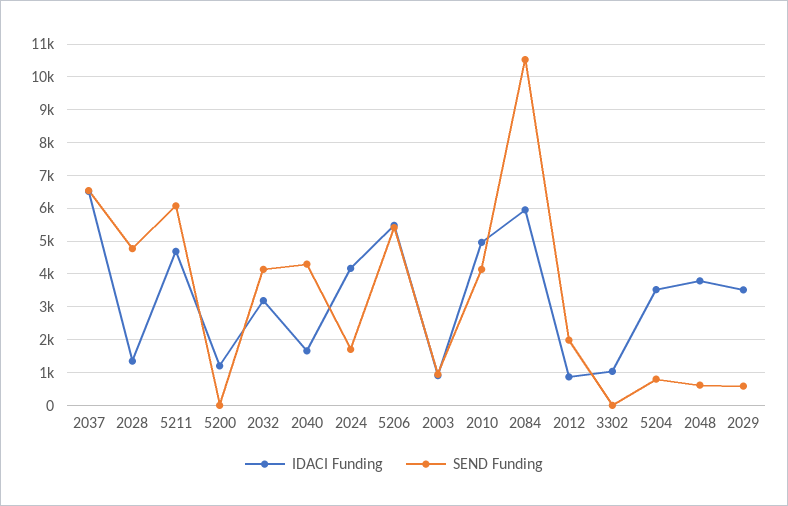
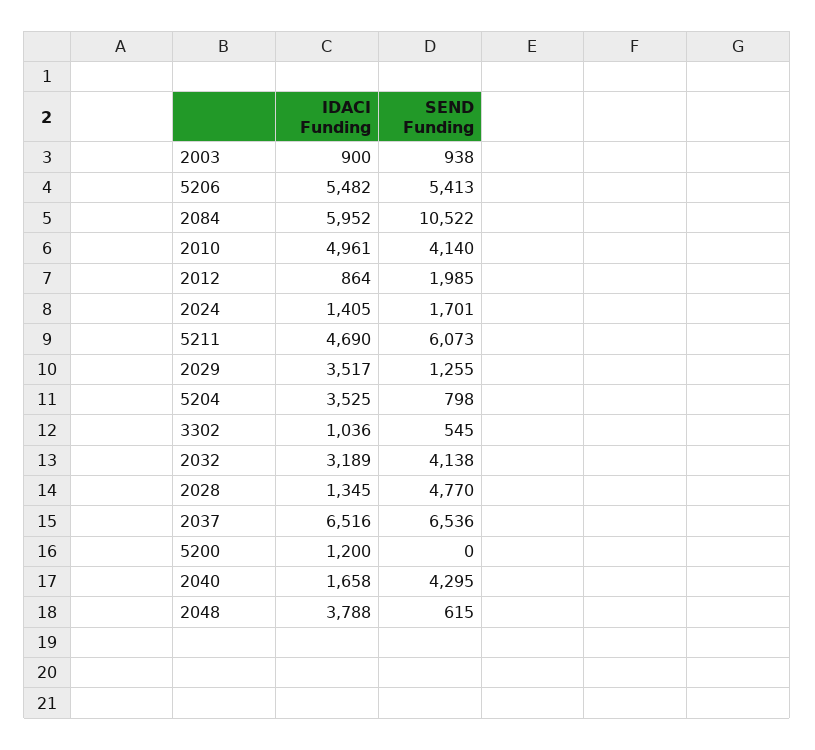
IDACI Funding, 2024: 4200 -> 1405
SEND Funding, 3302: 0 -> 545
SEND Funding, 2029: 600 -> 1255

